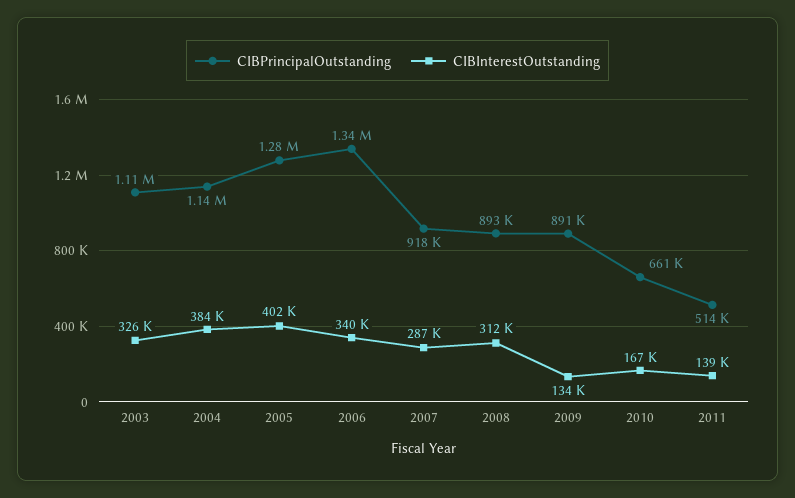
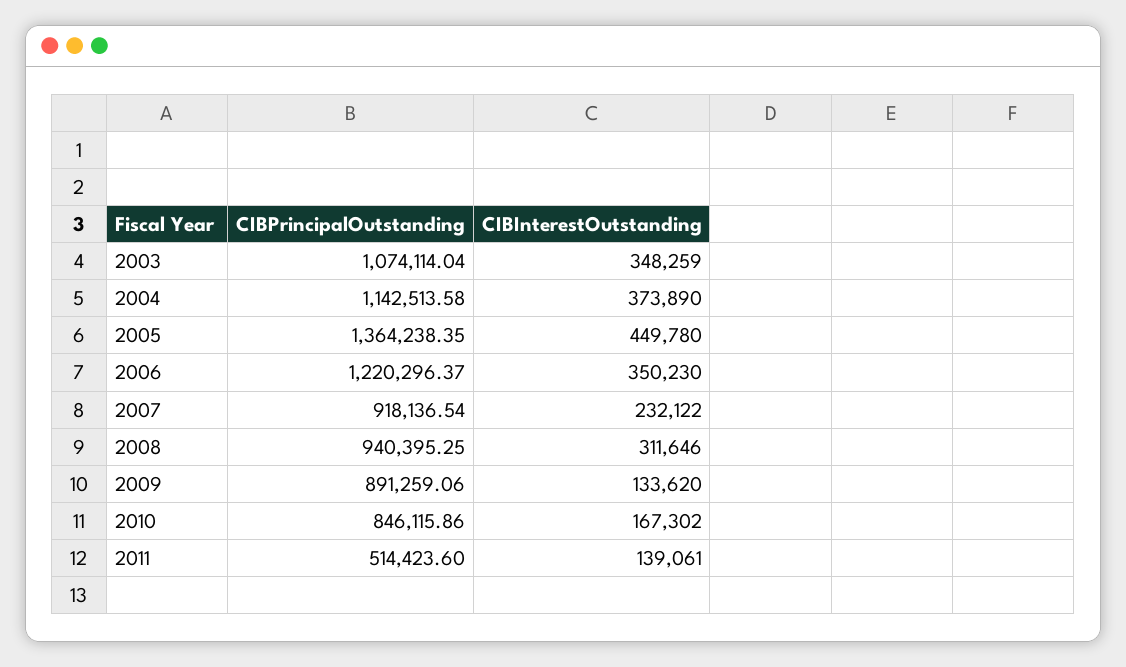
CIBPrincipalOutstanding, 2003: 1110000 -> 1074114.04
CIBInterestOutstanding, 2003: 326000 -> 348259
CIBInterestOutstanding, 2004: 384000 -> 373890
CIBPrincipalOutstanding, 2005: 1280000 -> 1364238.35
CIBInterestOutstanding, 2005: 402000 -> 449780
CIBPrincipalOutstanding, 2006: 1340000 -> 1220296.37
CIBInterestOutstanding, 2006: 340000 -> 350230
CIBInterestOutstanding, 2007: 287000 -> 232122
CIBPrincipalOutstanding, 2008: 893000 -> 940395.25
CIBPrincipalOutstanding, 2010: 661000 -> 846115.86

